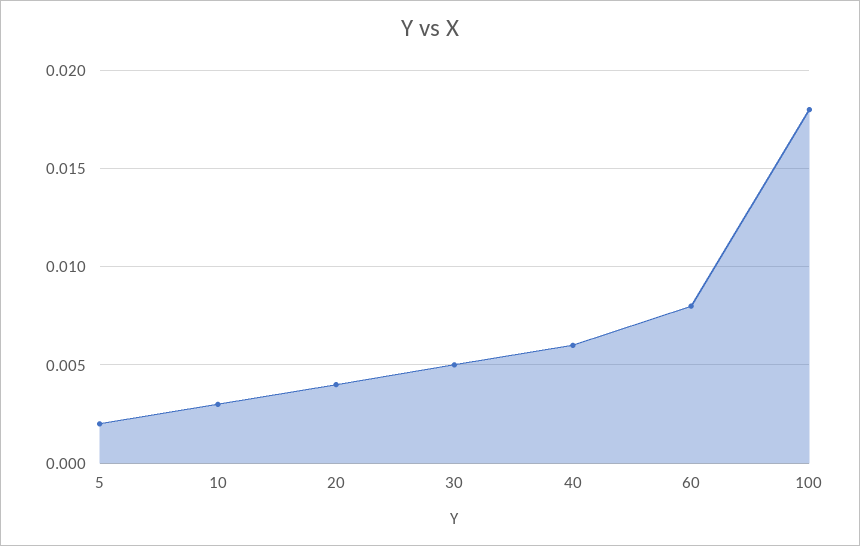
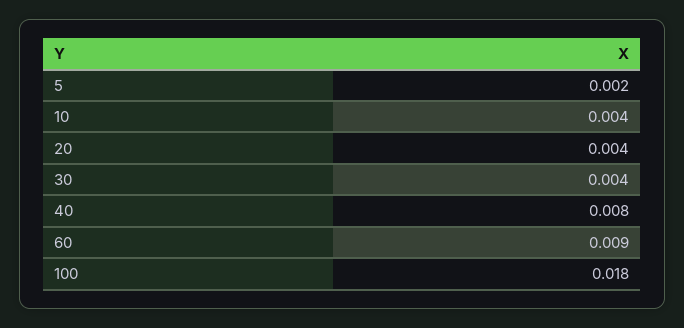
10: 0.003 -> 0.004
30: 0.005 -> 0.004
40: 0.006 -> 0.008
60: 0.008 -> 0.009

